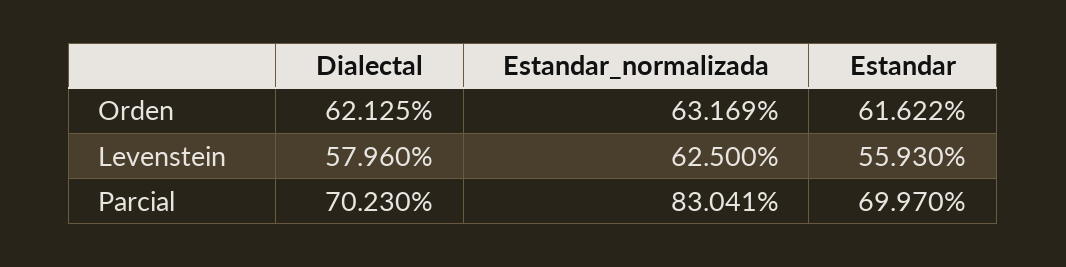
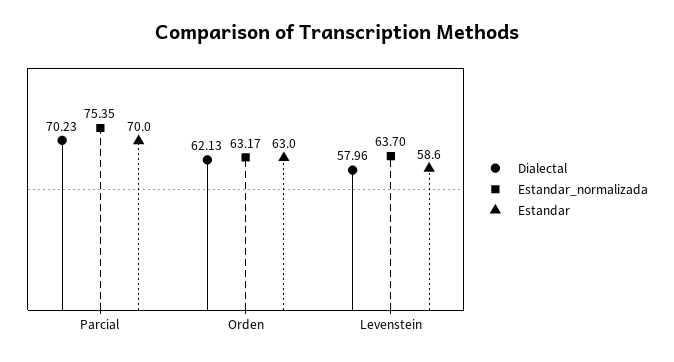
Estandar, Orden: 61.622 -> 63
Estandar_normalizada, Levenstein: 62.5 -> 63.7
Estandar, Levenstein: 55.93 -> 58.6
Estandar_normalizada, Parcial: 83.041 -> 75.35

